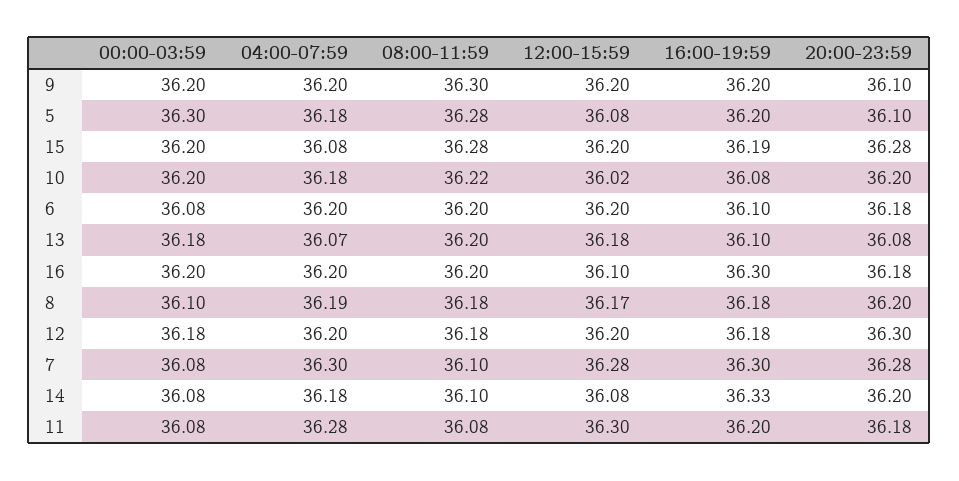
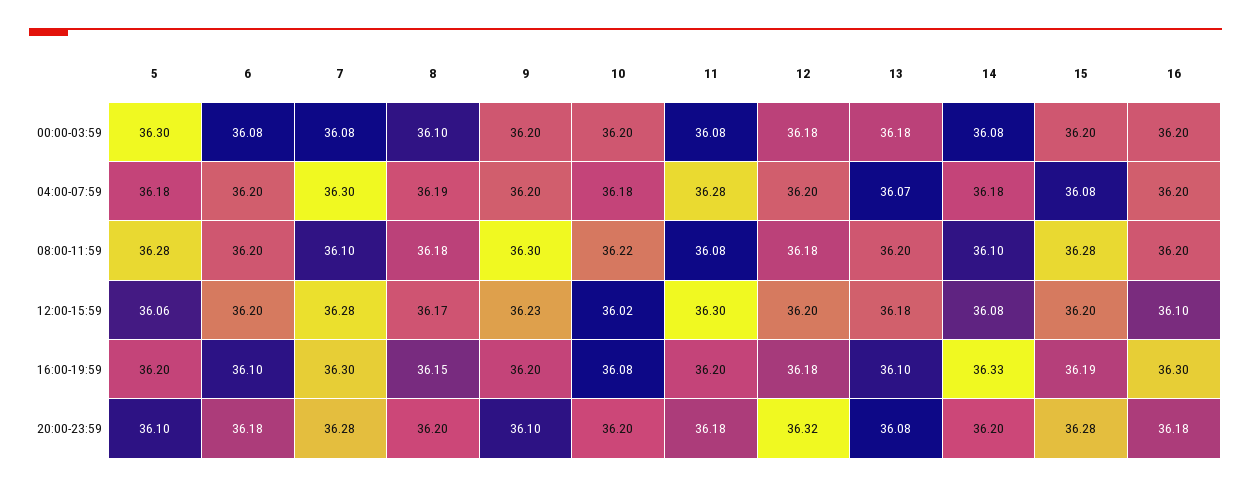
12:00-15:59, 9: 36.2 -> 36.23
12:00-15:59, 5: 36.08 -> 36.06
16:00-19:59, 8: 36.18 -> 36.15
20:00-23:59, 12: 36.3 -> 36.32

